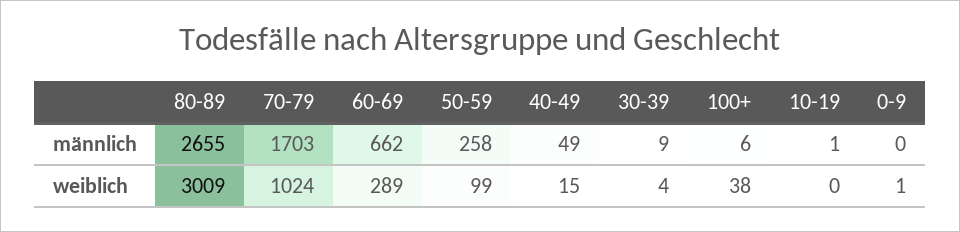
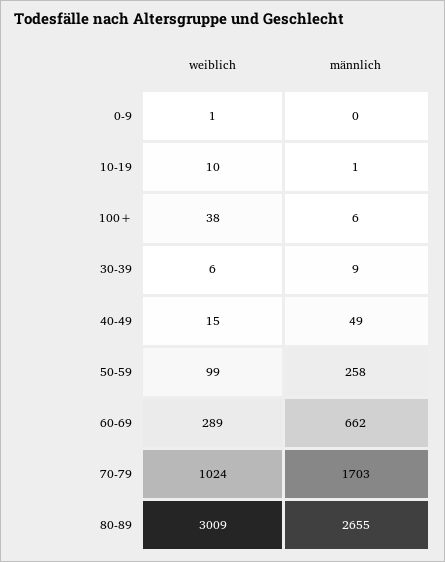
30-39, weiblich: 4 -> 6
10-19, weiblich: 0 -> 10

